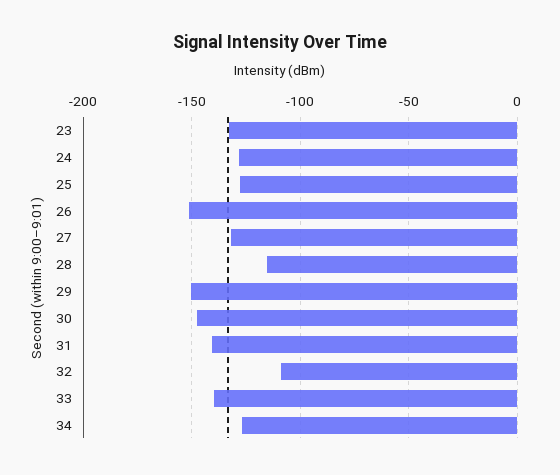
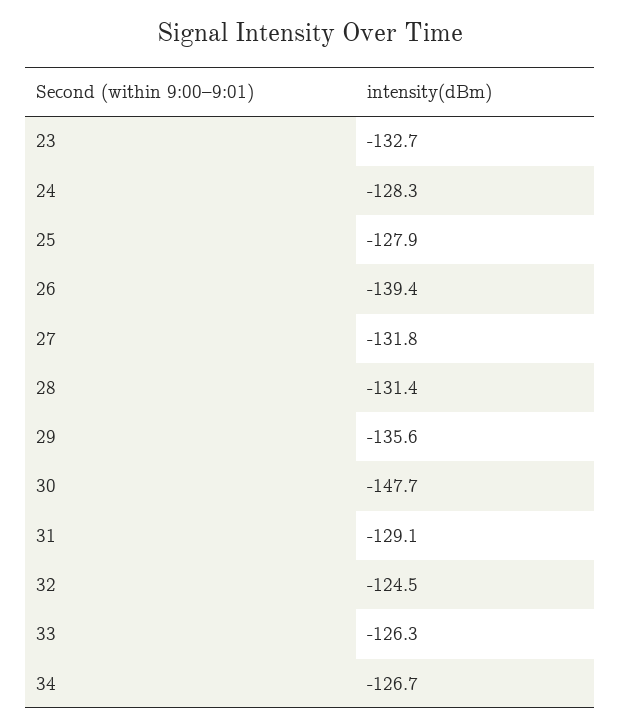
26: -150 -> -139.4
28: -115 -> -131.4
29: -150 -> -135.6
31: -140 -> -129.1
32: -110 -> -124.5
33: -140 -> -126.3

